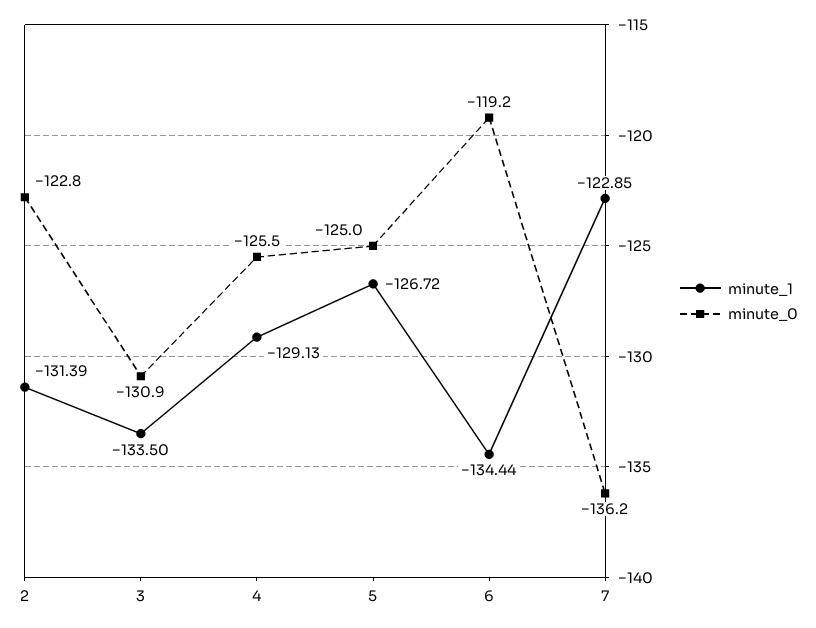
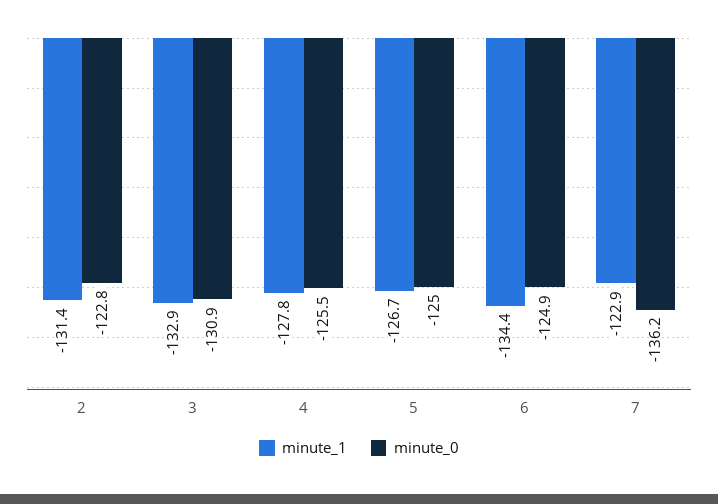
minute_1, 3: -133.5 -> -132.9
minute_1, 4: -129.13 -> -127.8
minute_0, 6: -119.2 -> -124.9

